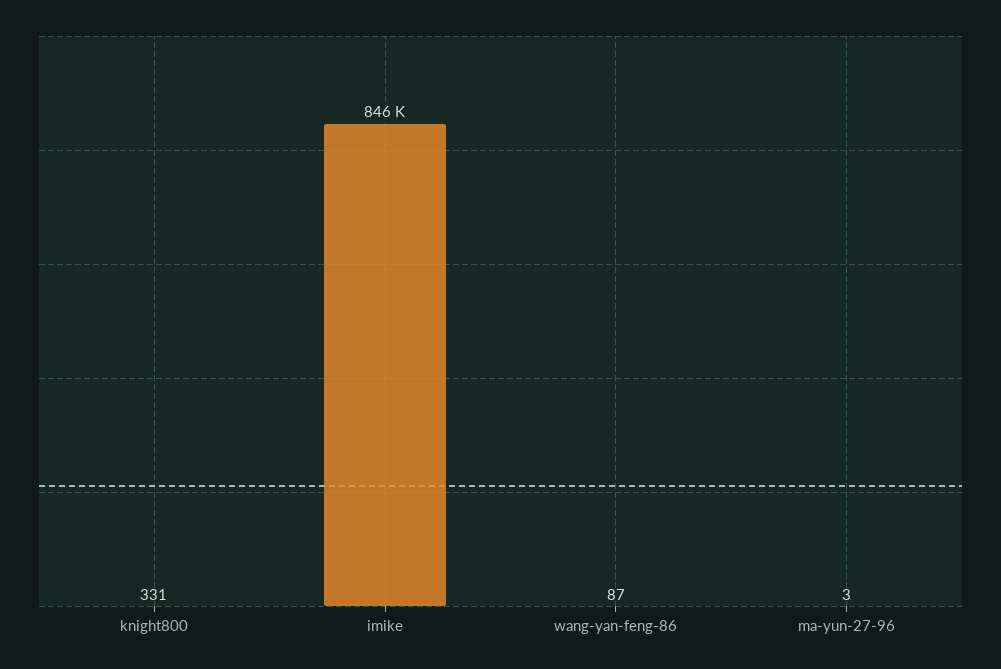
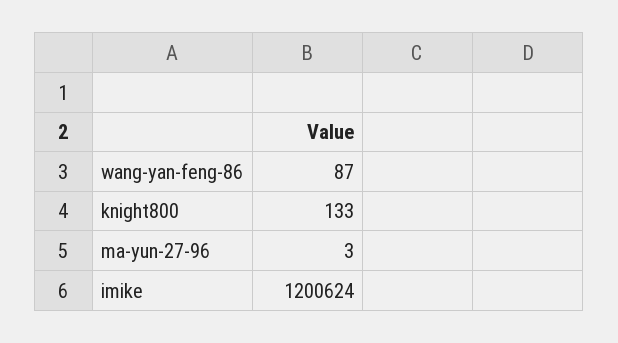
knight800: 331 -> 133
imike: 846000 -> 1200624

